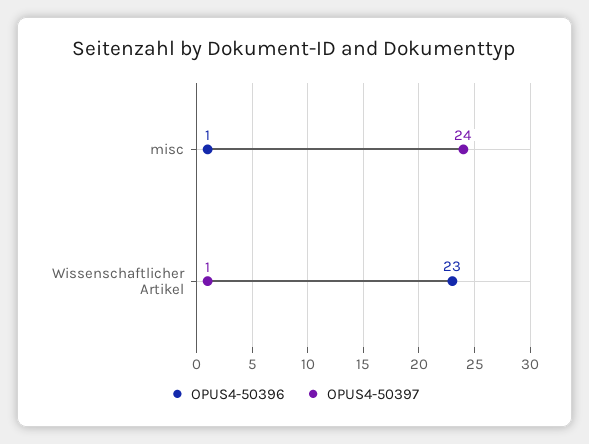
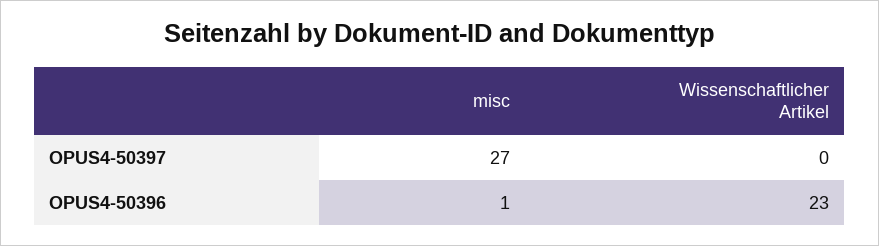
OPUS4-50397, misc: 24 -> 27
OPUS4-50397, Wissenschaftlicher Artikel: 1 -> 0

